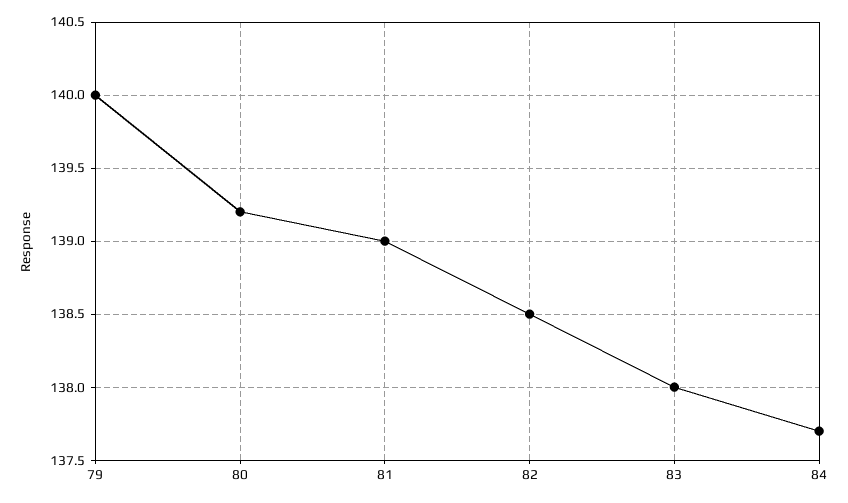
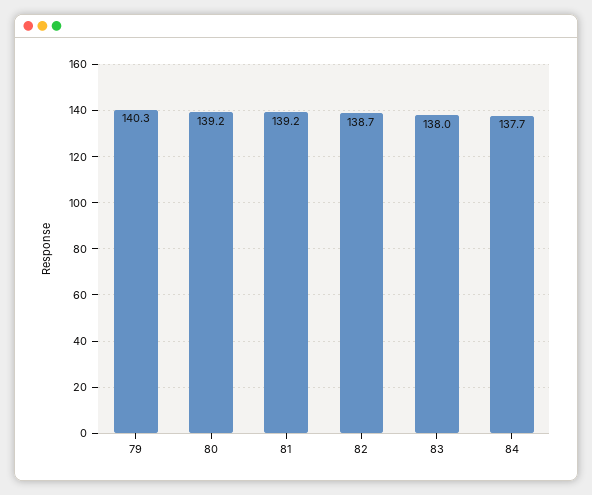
79: 140 -> 140.3
81: 139 -> 139.2
82: 138.5 -> 138.7

